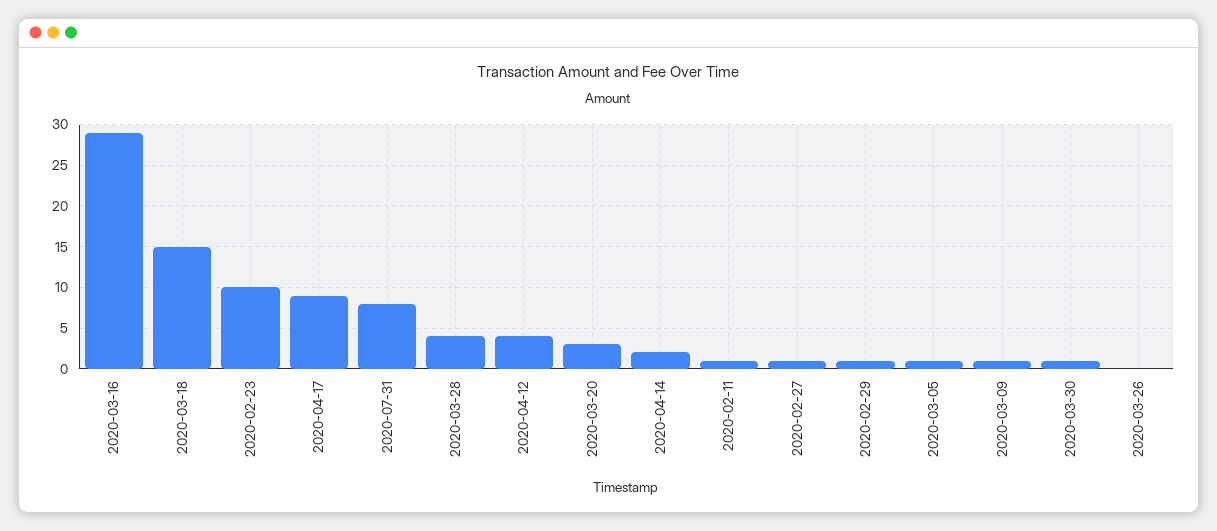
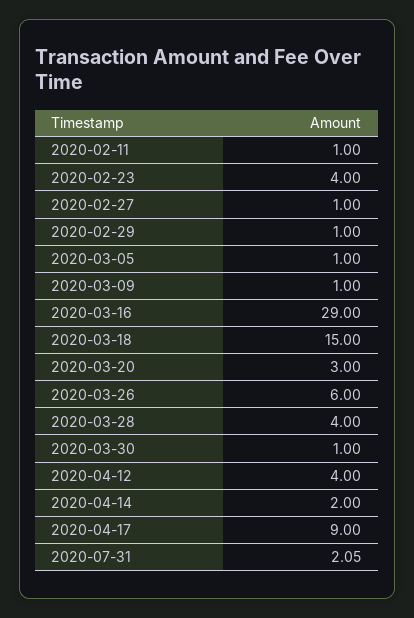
2020-02-23: 10 -> 4
2020-07-31: 8 -> 2.05
2020-03-26: 0 -> 6

